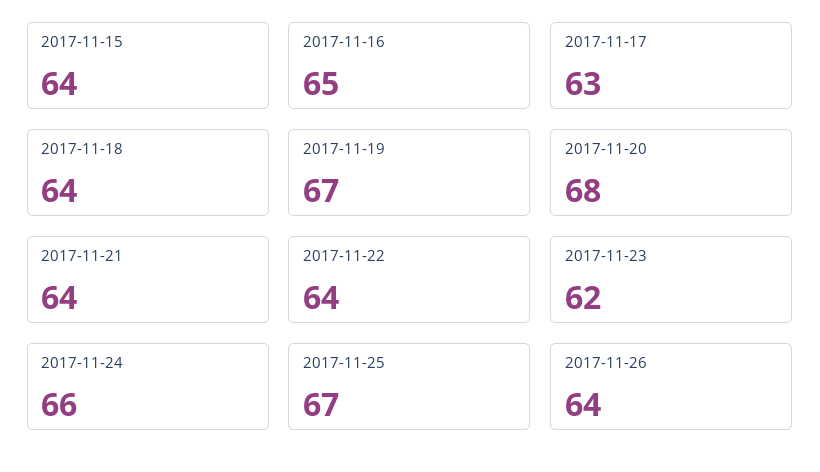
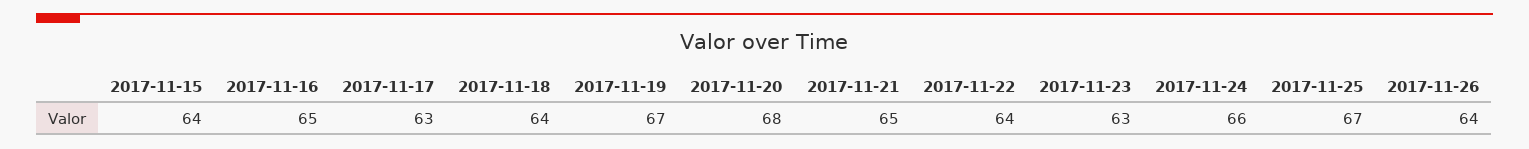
2017-11-21: 64 -> 65
2017-11-23: 62 -> 63

